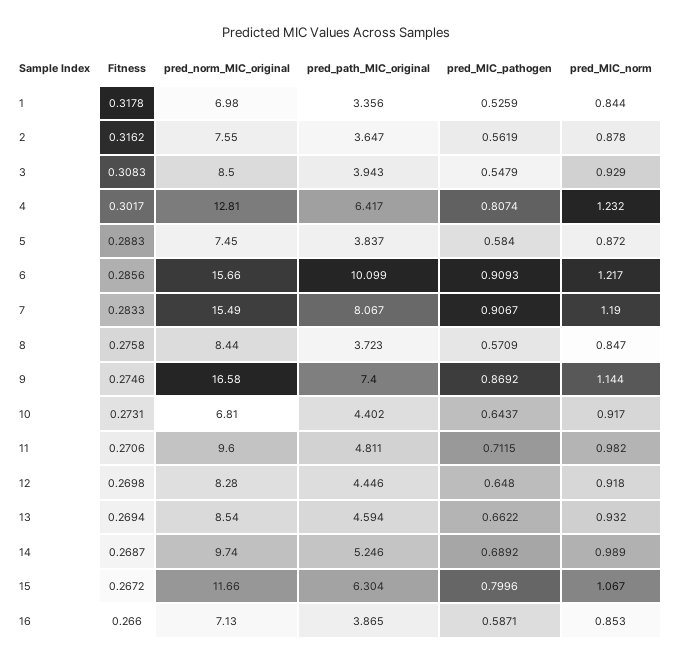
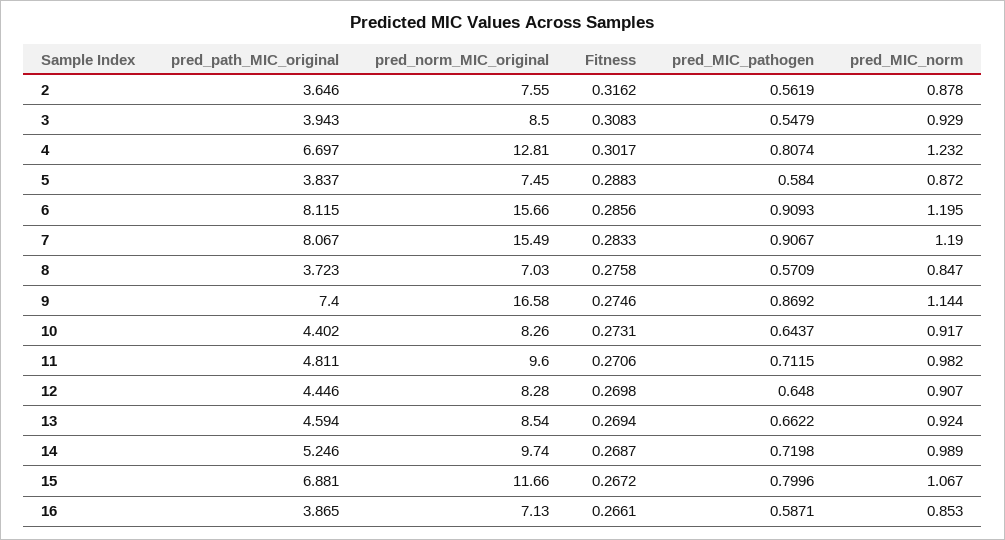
Fitness, 1: 0.3178 -> none
pred_norm_MIC_original, 1: 6.98 -> none
pred_path_MIC_original, 1: 3.356 -> none
pred_MIC_pathogen, 1: 0.5259 -> none
pred_MIC_norm, 1: 0.844 -> none
pred_path_MIC_original, 2: 3.647 -> 3.646
pred_path_MIC_original, 4: 6.417 -> 6.697
pred_path_MIC_original, 6: 10.099 -> 8.115
pred_MIC_norm, 6: 1.217 -> 1.195
pred_norm_MIC_original, 8: 8.44 -> 7.03
pred_norm_MIC_original, 10: 6.81 -> 8.26
pred_MIC_norm, 12: 0.918 -> 0.907
pred_MIC_norm, 13: 0.932 -> 0.924
pred_MIC_pathogen, 14: 0.6892 -> 0.7198
pred_path_MIC_original, 15: 6.304 -> 6.881
Fitness, 16: 0.266 -> 0.2661

